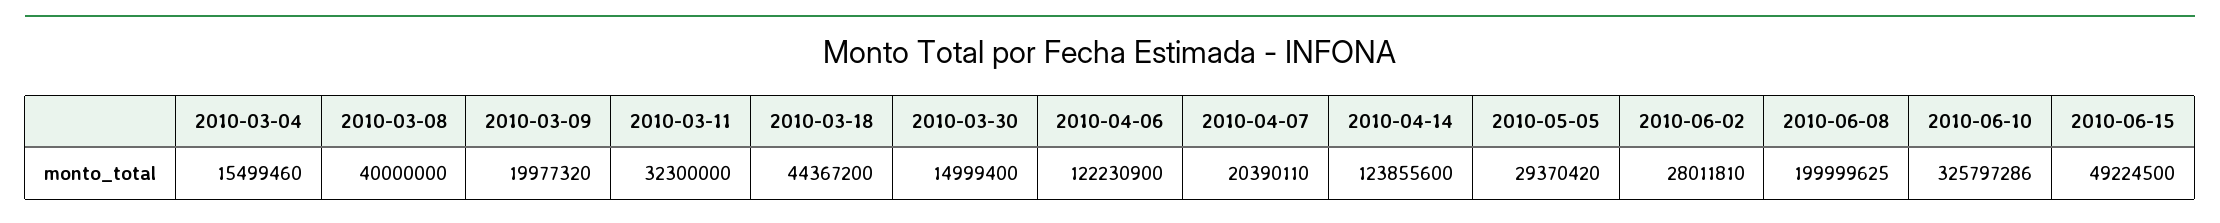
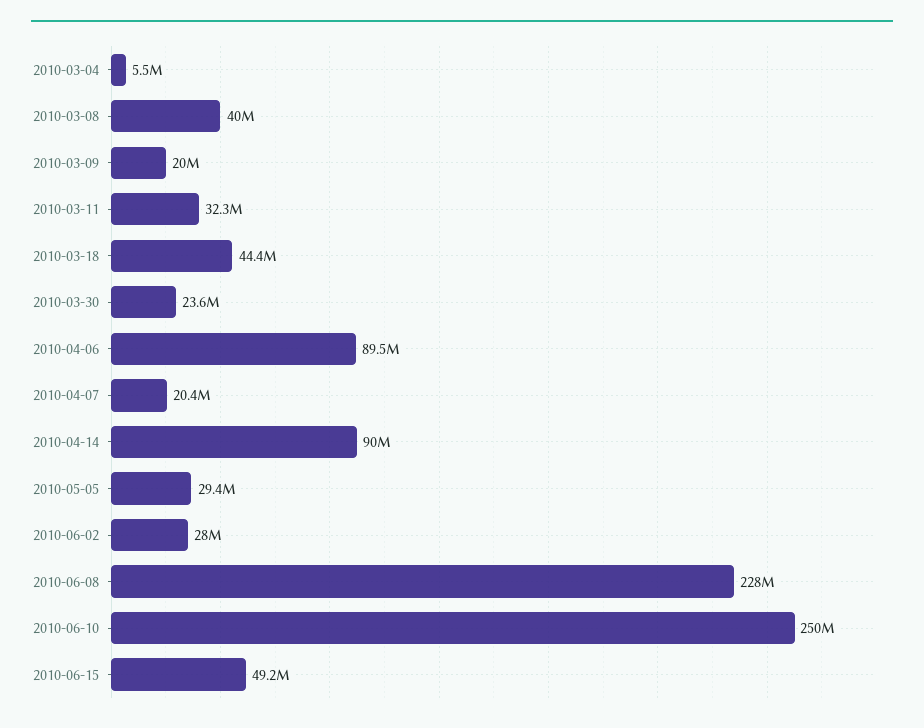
2010-03-04: 15499460 -> 5500000
2010-03-30: 14999400 -> 23600000
2010-04-06: 122230900 -> 89500000
2010-04-14: 123855600 -> 90000000
2010-06-08: 199999625 -> 228000000
2010-06-10: 325797286 -> 250000000

